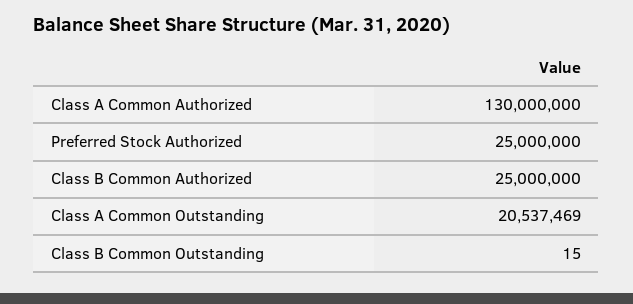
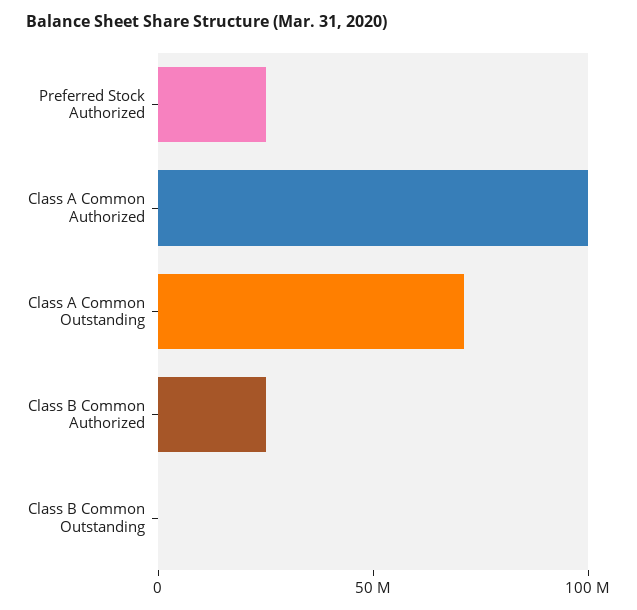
Class A Common Authorized: 130000000 -> 100000000
Class A Common Outstanding: 20537469 -> 70000000

